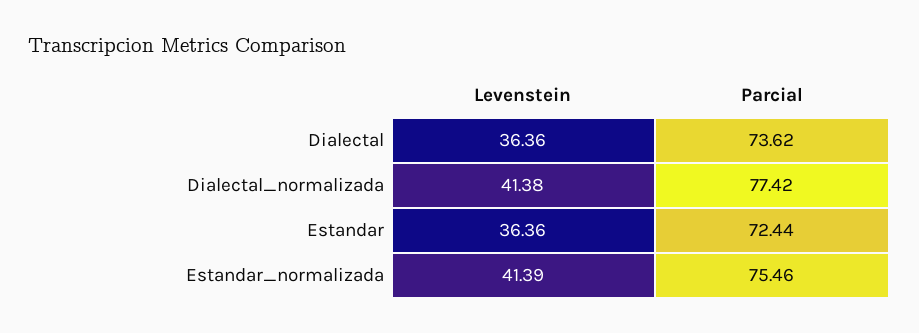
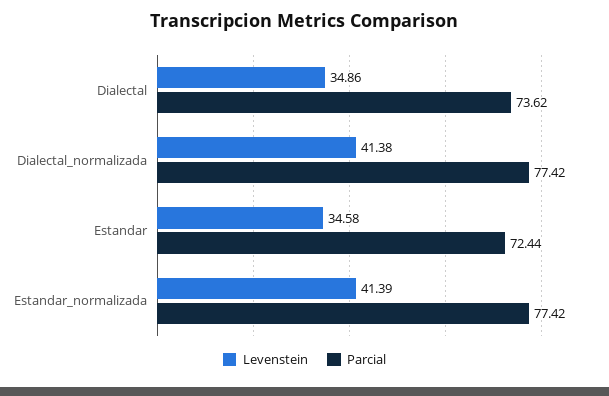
Levenstein, Dialectal: 36.36 -> 34.86
Levenstein, Estandar: 36.36 -> 34.58
Parcial, Estandar_normalizada: 75.46 -> 77.42

